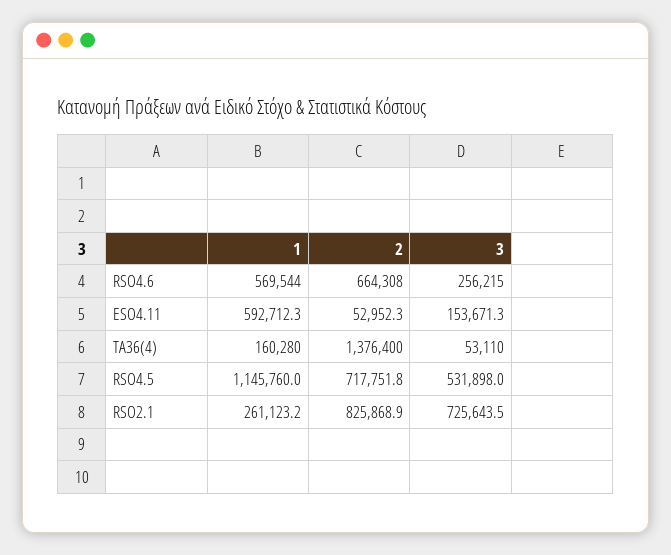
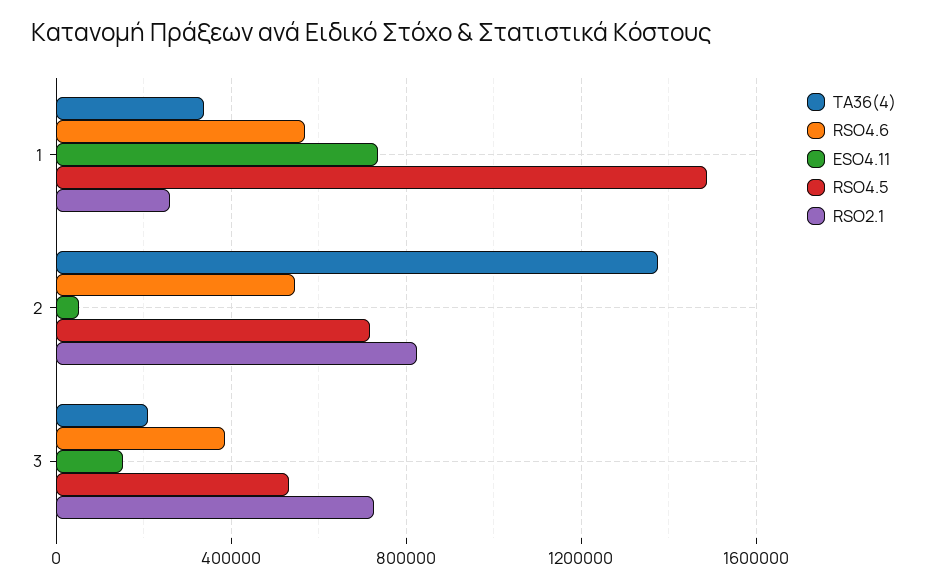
RSO4.6, 2: 664308 -> 550000
RSO4.6, 3: 256215 -> 400000
ESO4.11, 1: 592712.3 -> 750000
TA36(4), 1: 160280 -> 350000
TA36(4), 3: 53110 -> 200000
RSO4.5, 1: 1145760 -> 1500000

